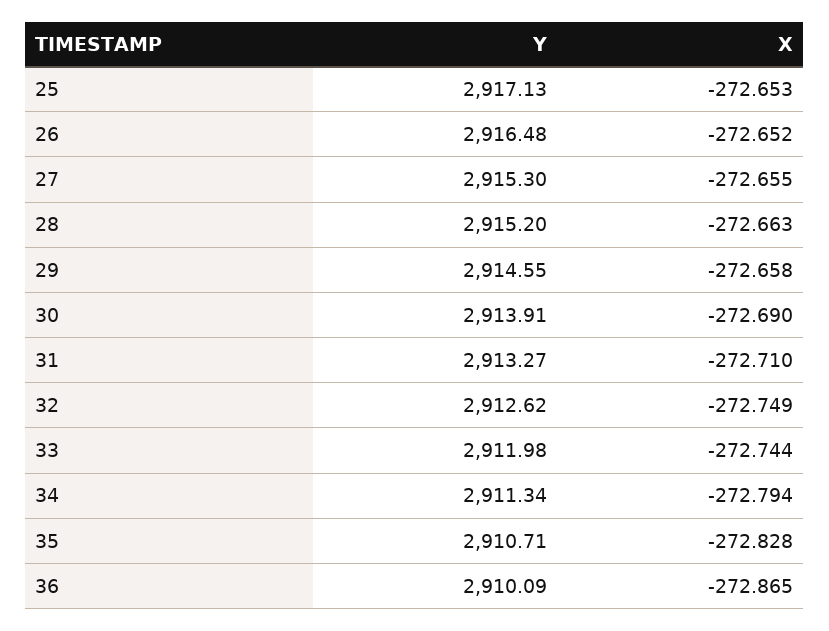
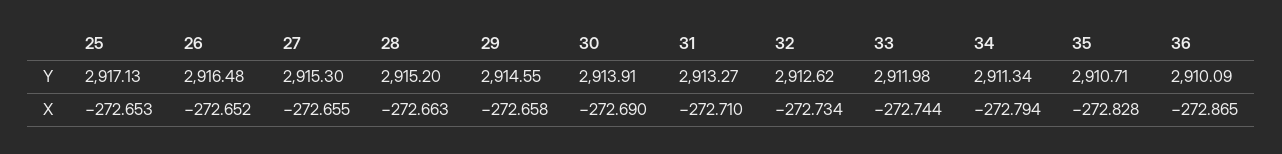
X, 32: -272.749 -> -272.734

